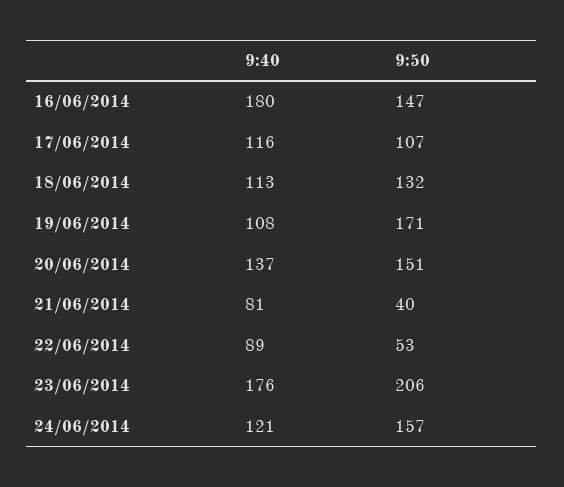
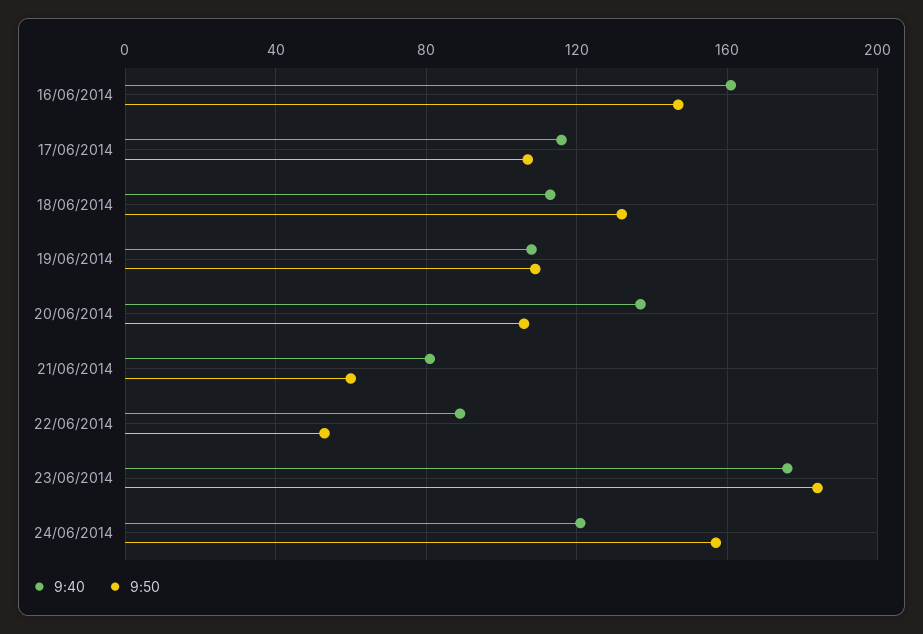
9:40, 16/06/2014: 180 -> 160
9:50, 19/06/2014: 171 -> 110
9:50, 20/06/2014: 151 -> 105
9:50, 21/06/2014: 40 -> 60
9:50, 23/06/2014: 206 -> 185

